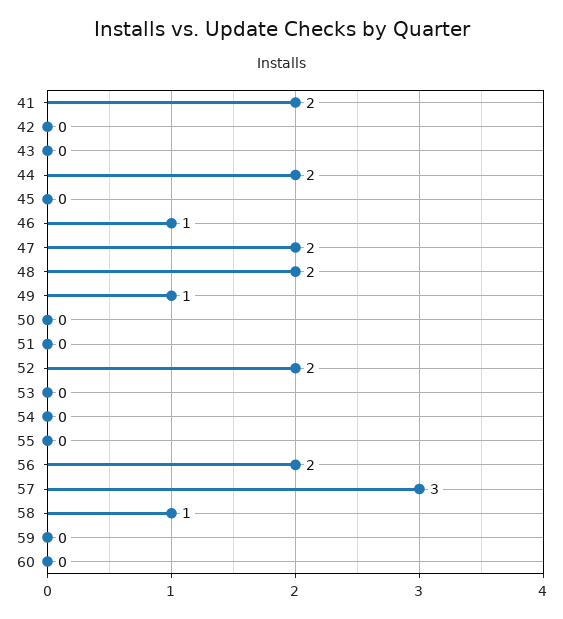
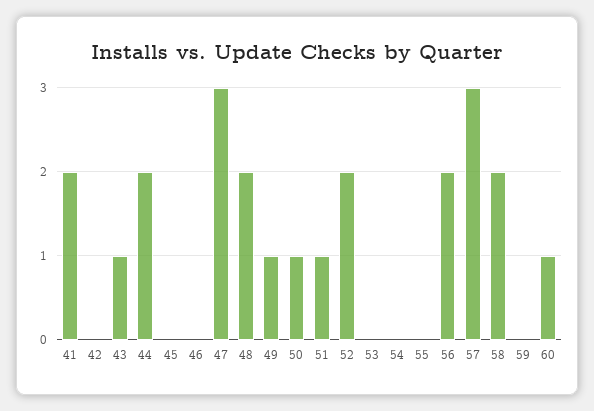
43: 0 -> 1
46: 1 -> 0
47: 2 -> 3
50: 0 -> 1
51: 0 -> 1
58: 1 -> 2
60: 0 -> 1

